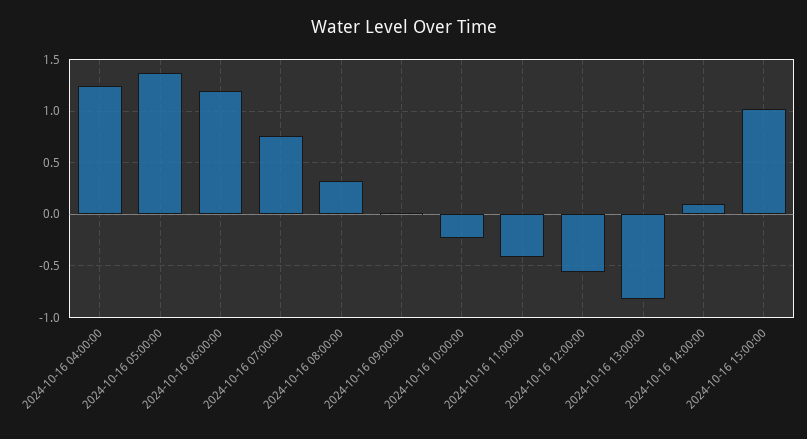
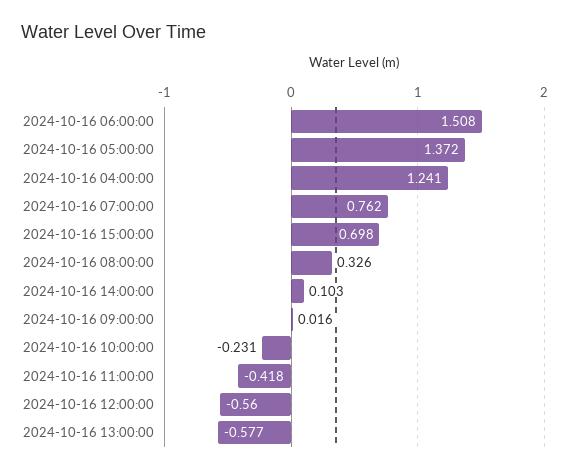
2024-10-16 06:00:00: 1.2 -> 1.508
2024-10-16 13:00:00: -0.8 -> -0.577
2024-10-16 15:00:00: 1 -> 0.698

